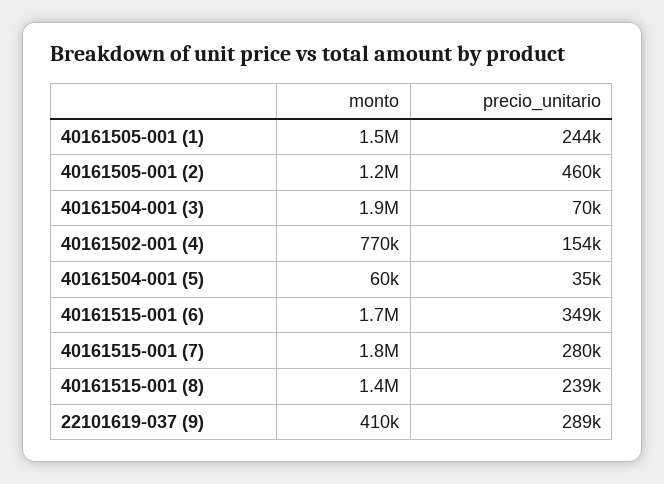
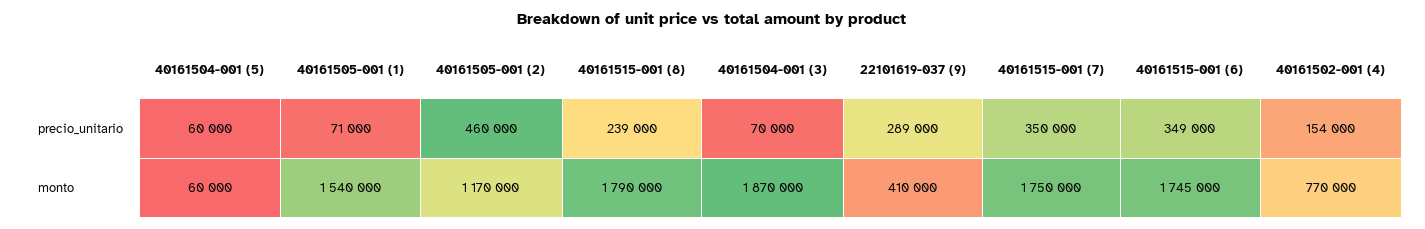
precio_unitario, 40161505-001 (1): 244000 -> 71000
precio_unitario, 40161504-001 (5): 35000 -> 60000
precio_unitario, 40161515-001 (7): 280000 -> 350000
monto, 40161515-001 (8): 1400000 -> 1790000

